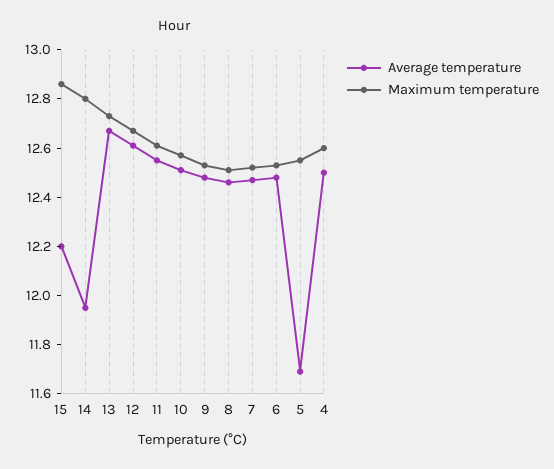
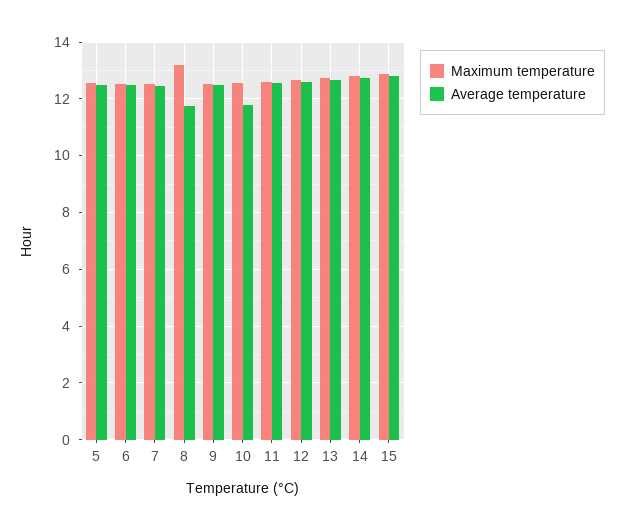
Average temperature, 15: 12.2 -> 12.75
Average temperature, 14: 11.95 -> 12.75
Average temperature, 10: 12.5 -> 11.75
Average temperature, 8: 12.45 -> 11.75
Maximum temperature, 8: 12.5 -> 13.25
Average temperature, 5: 11.7 -> 12.5
Average temperature, 4: 12.5 -> none
Maximum temperature, 4: 12.6 -> none

